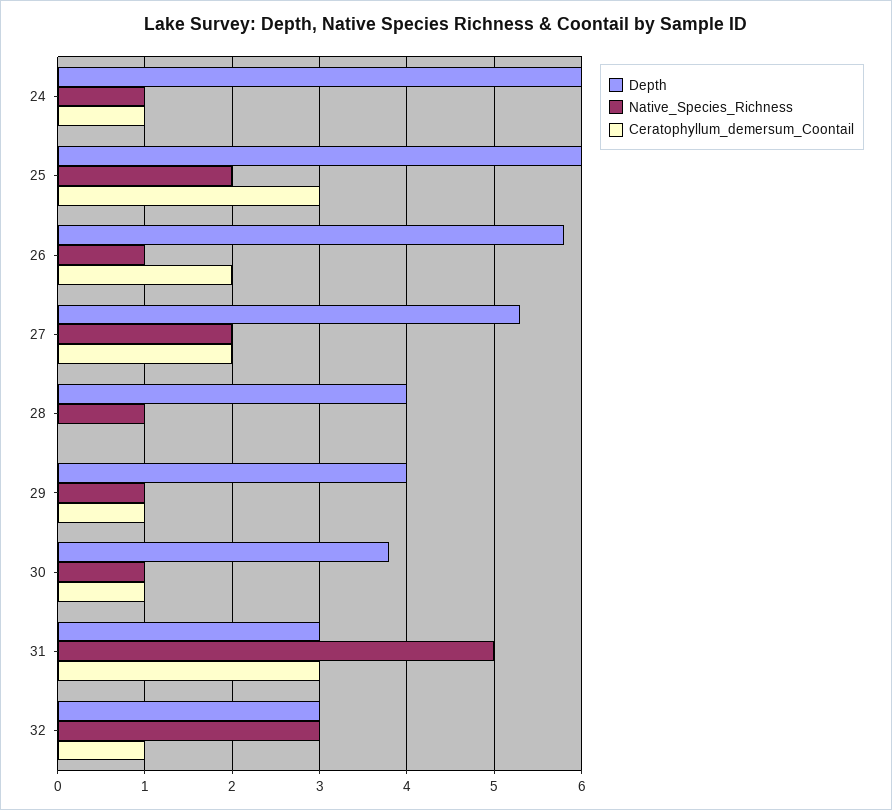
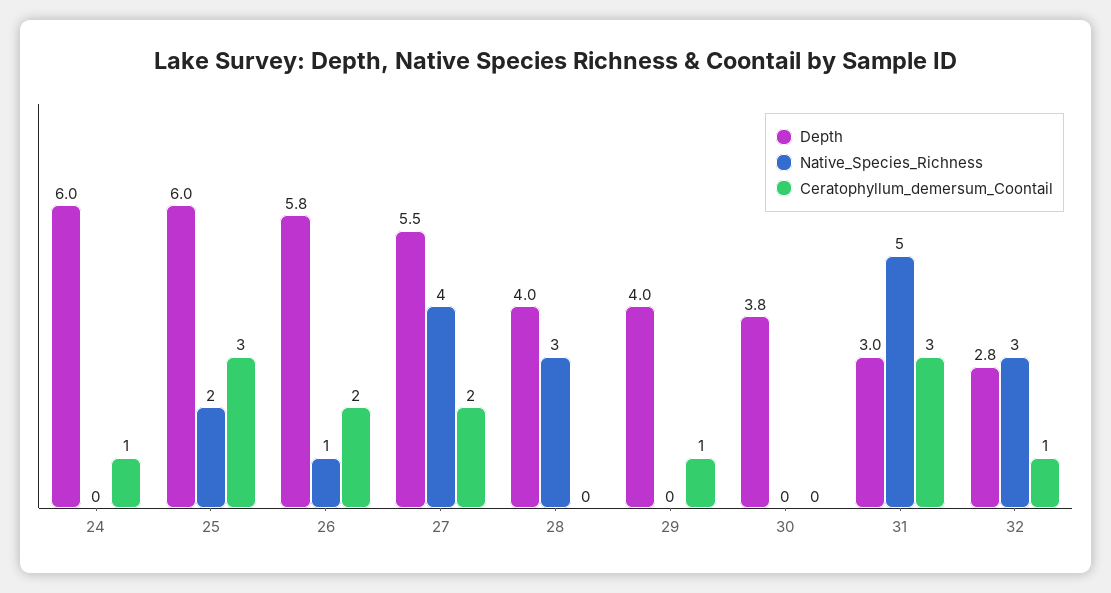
Native_Species_Richness, 24: 1 -> 0
Depth, 27: 5.3 -> 5.5
Native_Species_Richness, 27: 2 -> 4
Native_Species_Richness, 28: 1 -> 3
Native_Species_Richness, 29: 1 -> 0
Native_Species_Richness, 30: 1 -> 0
Ceratophyllum_demersum_Coontail, 30: 1 -> 0
Depth, 32: 3 -> 2.8

